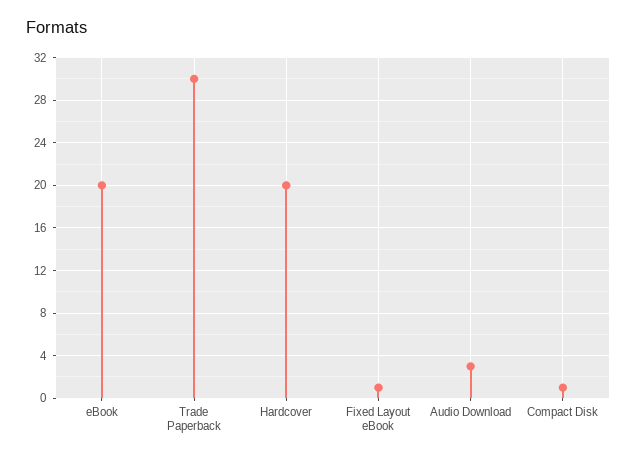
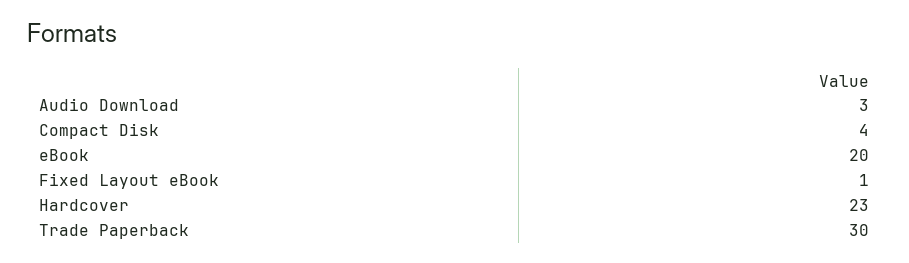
Hardcover: 20 -> 23
Compact Disk: 1 -> 4

